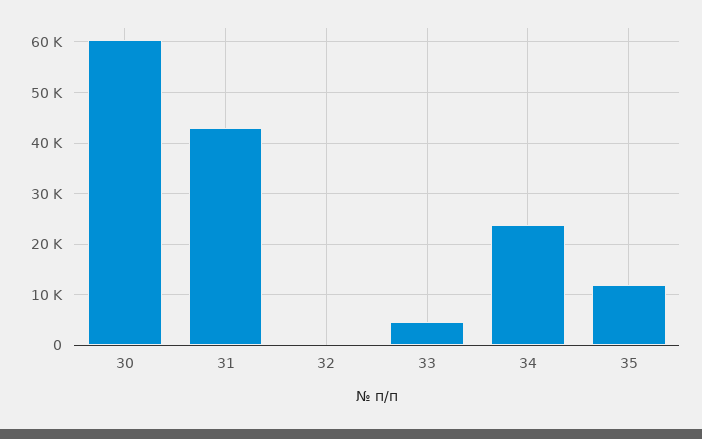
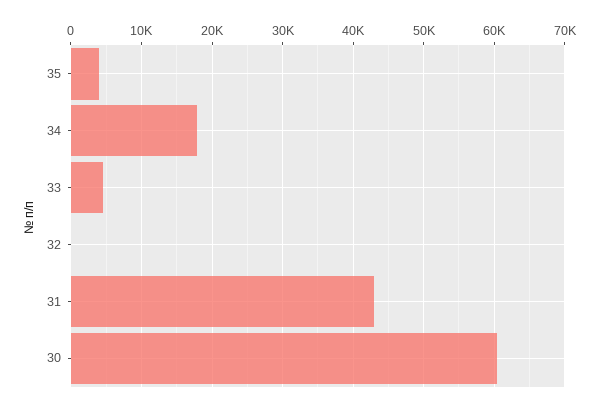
34: 24000 -> 18000
35: 12000 -> 4000

